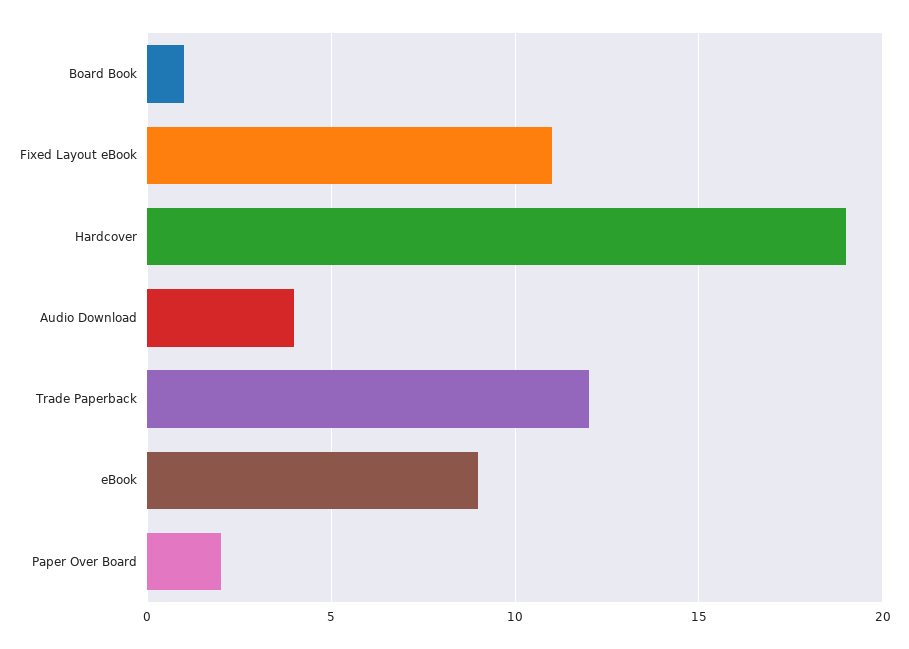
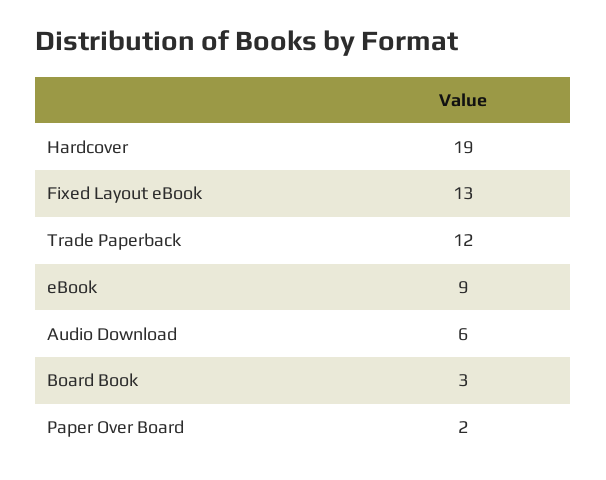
Board Book: 1 -> 3
Fixed Layout eBook: 11 -> 13
Audio Download: 4 -> 6

